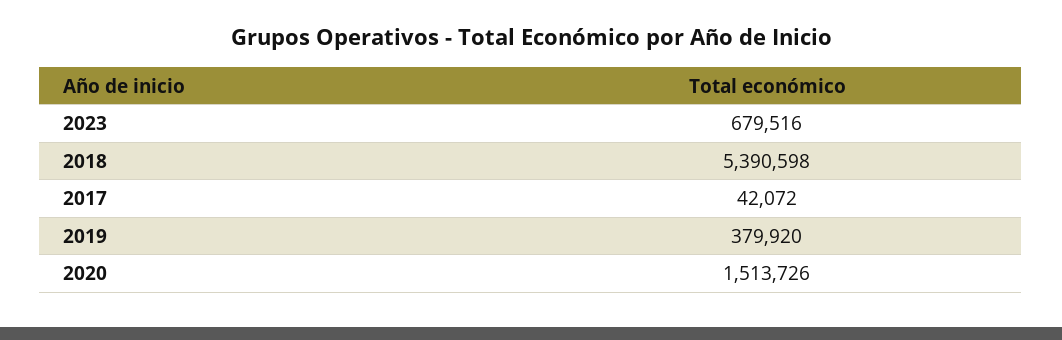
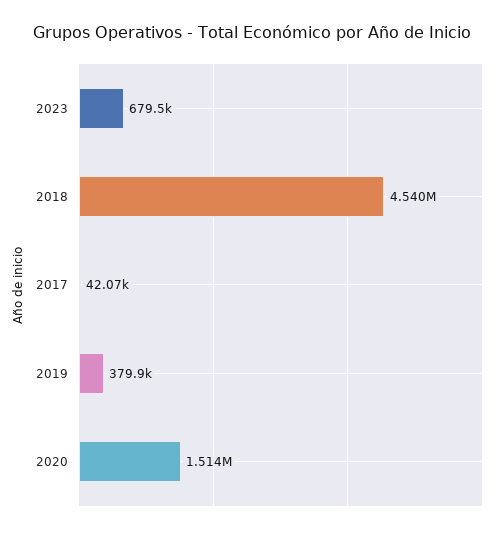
2018: 5390598 -> 4540000

